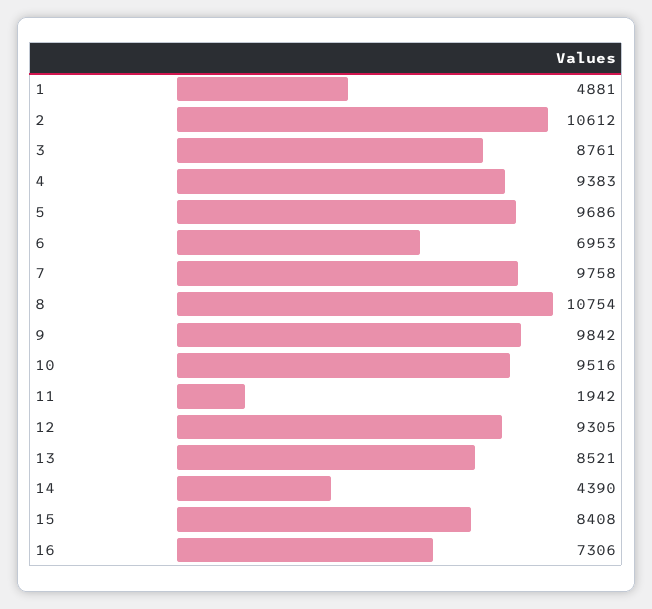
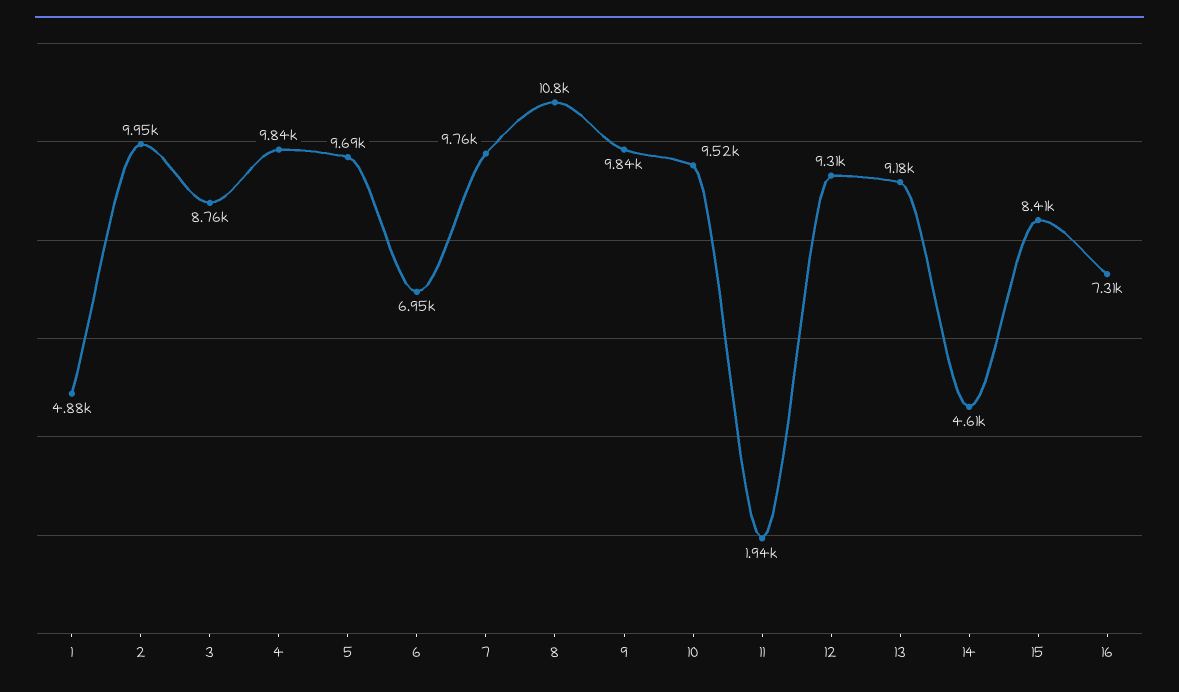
2: 10612 -> 9950
4: 9383 -> 9840
13: 8521 -> 9180
14: 4390 -> 4610

